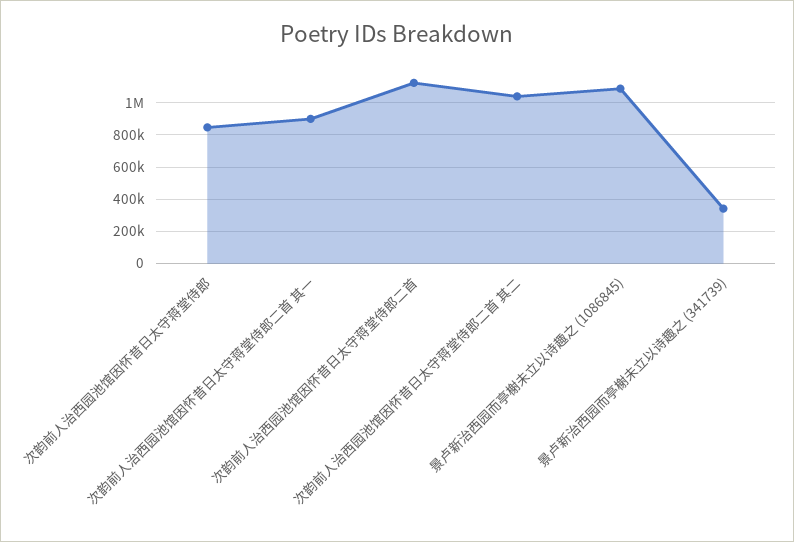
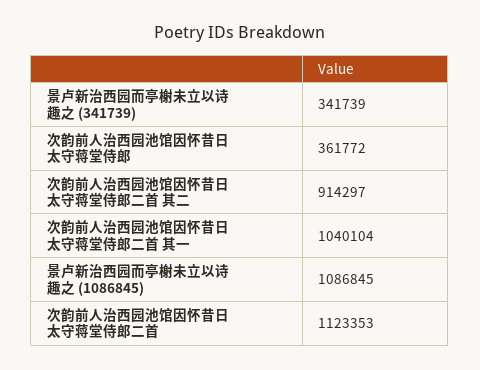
次韵前人治西园池馆因怀昔日太守蒋堂侍郎: 850000 -> 361772
次韵前人治西园池馆因怀昔日太守蒋堂侍郎二首 其一: 900000 -> 1040104
次韵前人治西园池馆因怀昔日太守蒋堂侍郎二首 其二: 1050000 -> 914297

